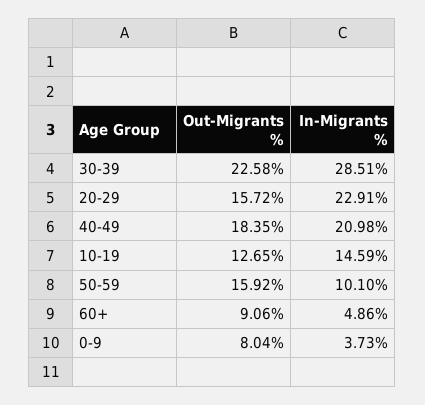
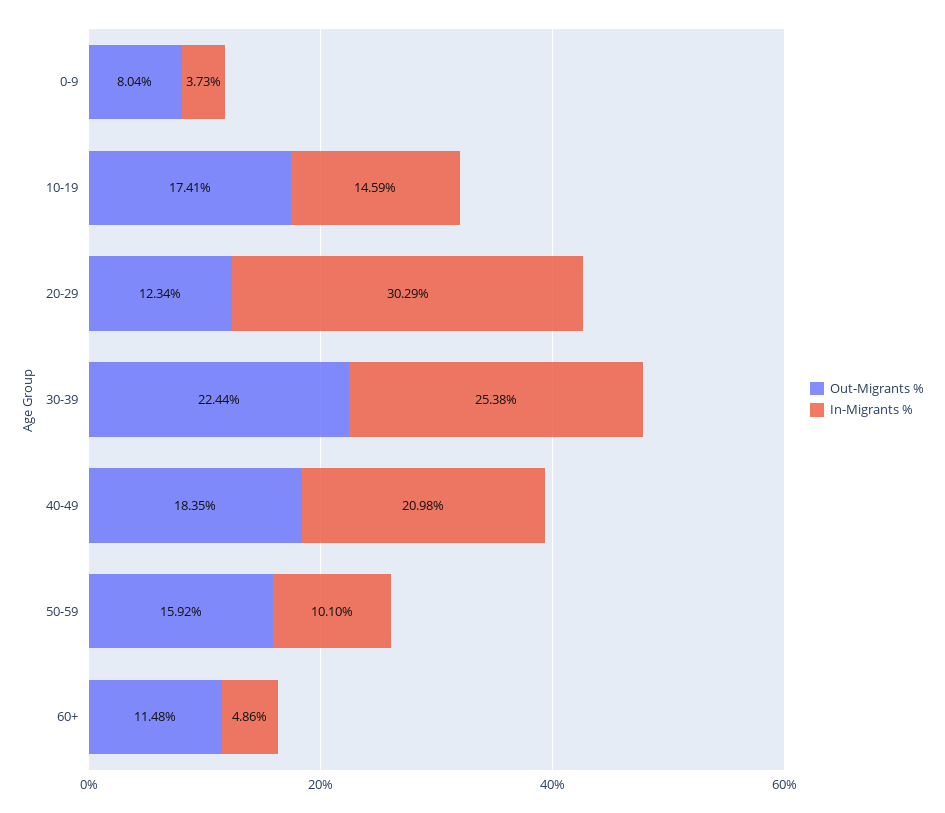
Out-Migrants %, 30-39: 22.58 -> 22.44
In-Migrants %, 30-39: 28.51 -> 25.38
Out-Migrants %, 20-29: 15.72 -> 12.34
In-Migrants %, 20-29: 22.91 -> 30.29
Out-Migrants %, 10-19: 12.65 -> 17.41
Out-Migrants %, 60+: 9.06 -> 11.48

